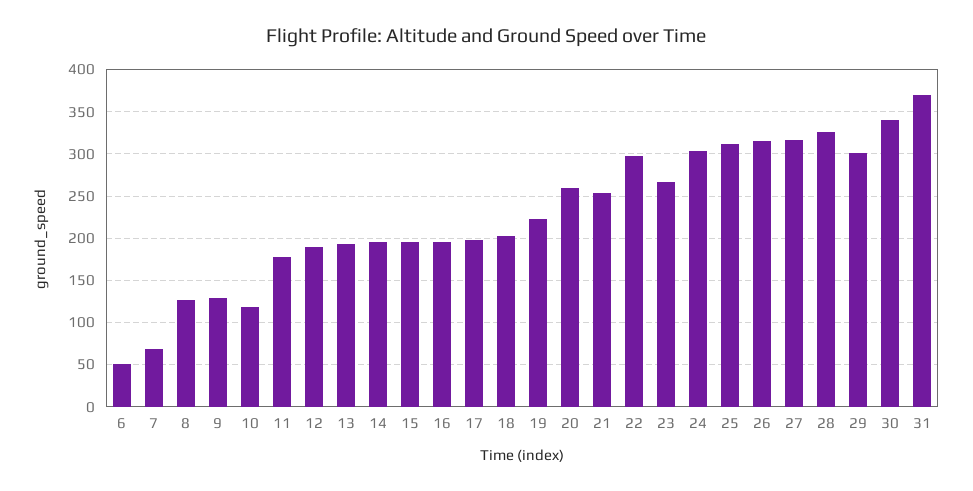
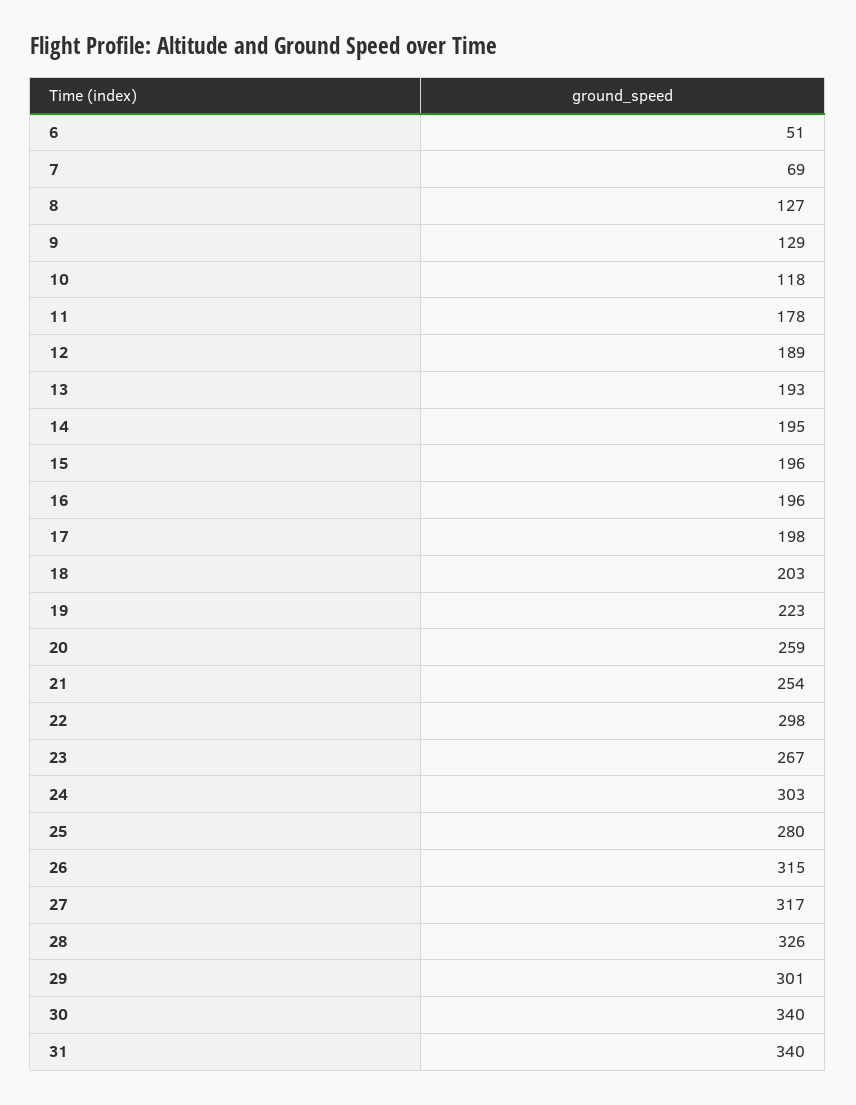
25: 310 -> 280
31: 370 -> 340

